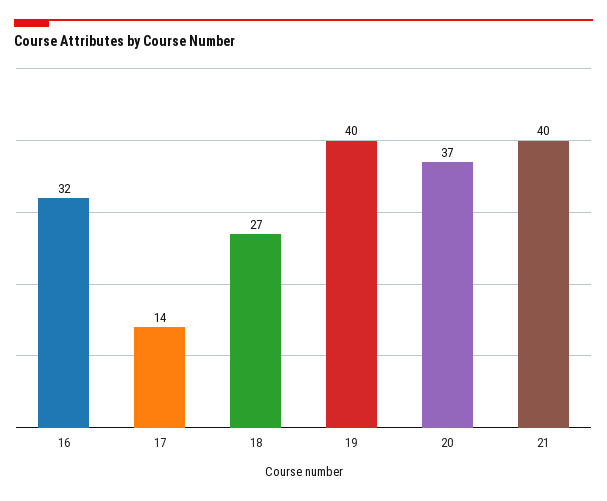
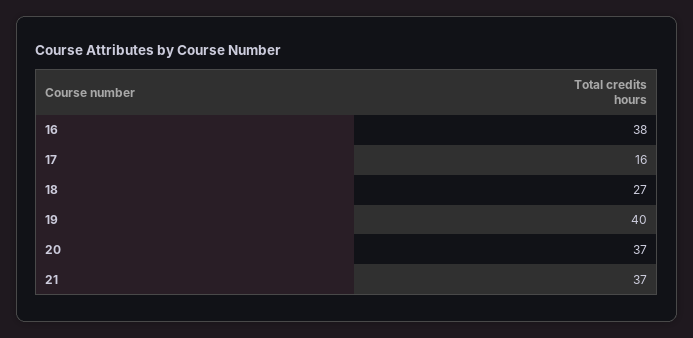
16: 32 -> 38
17: 14 -> 16
21: 40 -> 37

